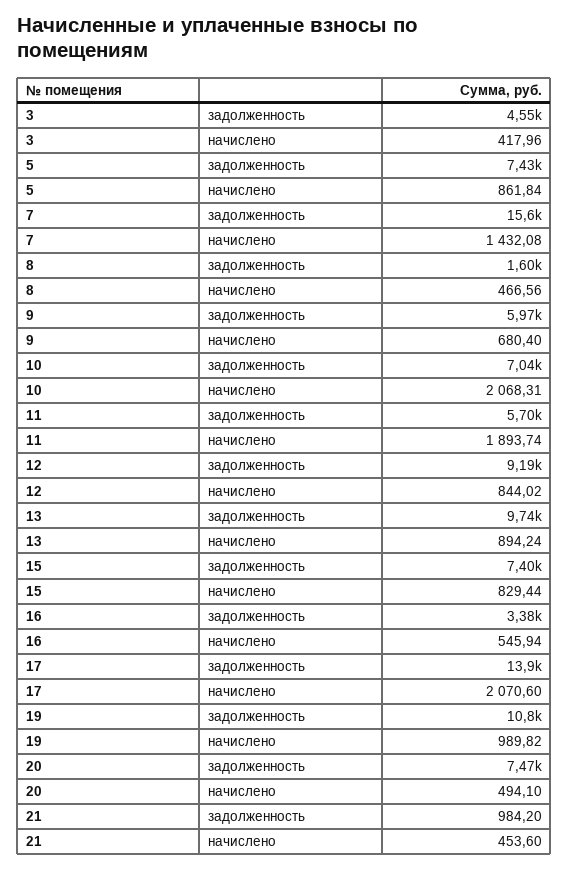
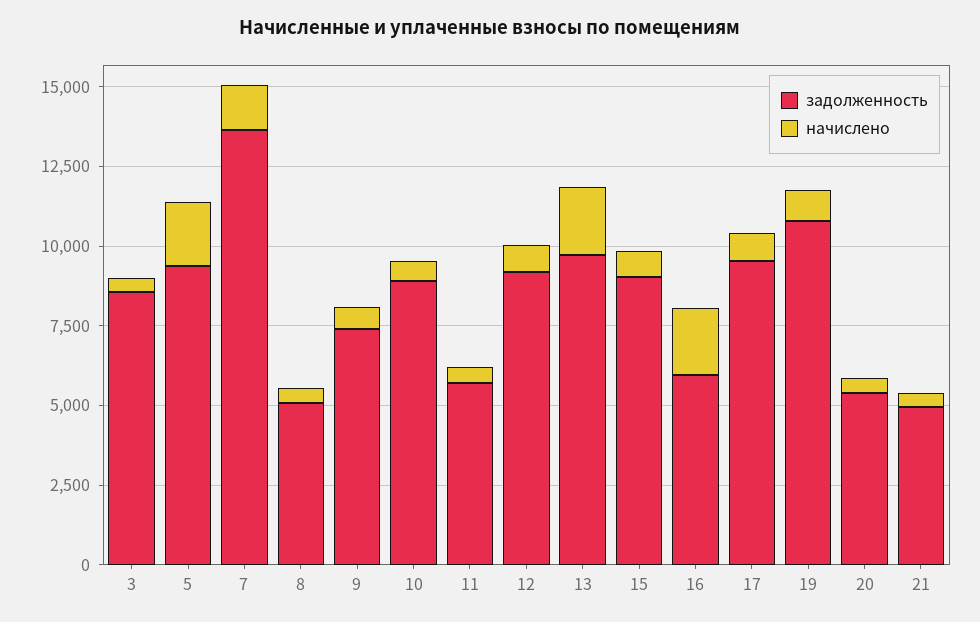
задолженность, 3: 4550 -> 8500
задолженность, 5: 7430 -> 9500
начислено, 5: 861.84 -> 2000
задолженность, 7: 15600 -> 13500
задолженность, 8: 1600 -> 5000
задолженность, 9: 5970 -> 7500
задолженность, 10: 7040 -> 9000
начислено, 10: 2068.31 -> 500
начислено, 11: 1893.74 -> 500
начислено, 13: 894.24 -> 2000
задолженность, 15: 7400 -> 9000
задолженность, 16: 3380 -> 6000
начислено, 16: 545.94 -> 2000
задолженность, 17: 13900 -> 9500
начислено, 17: 2070.6 -> 1000
задолженность, 20: 7470 -> 5500
задолженность, 21: 984.2 -> 5000

